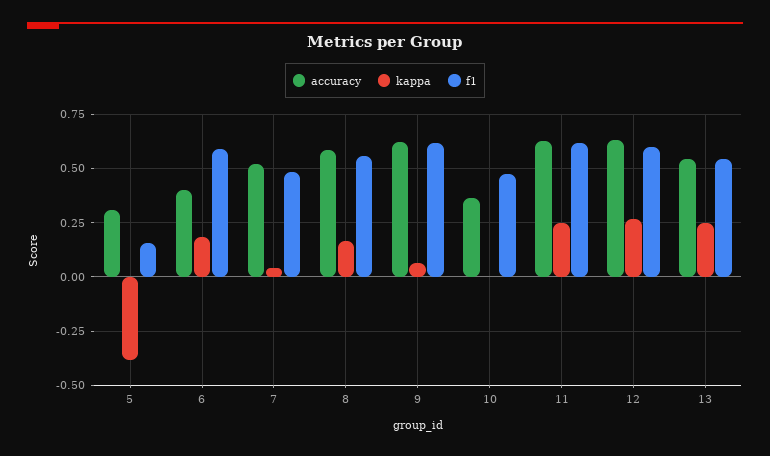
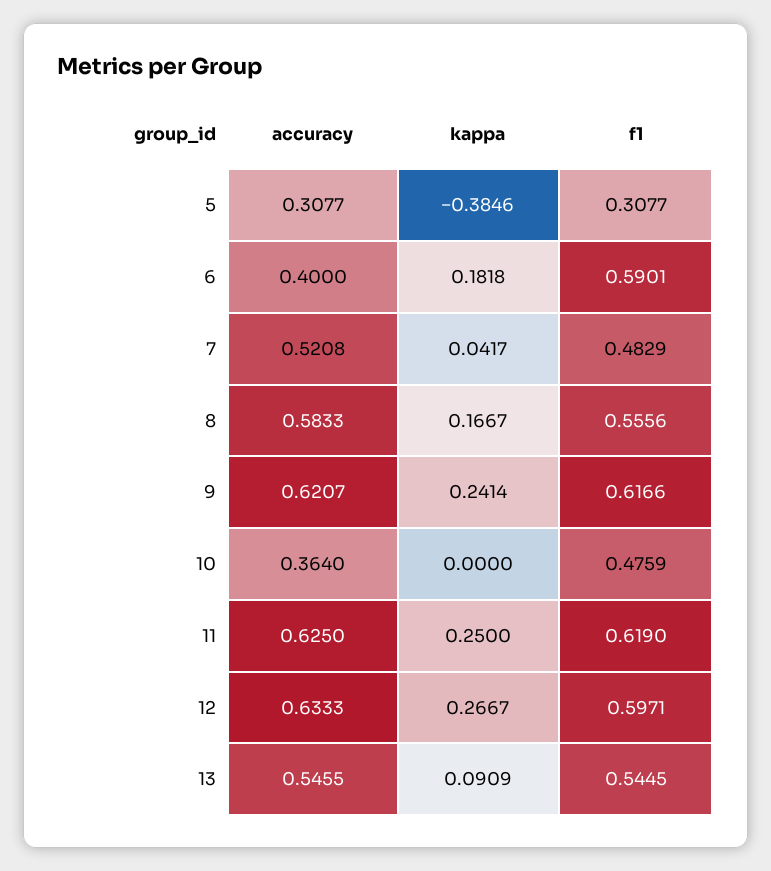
f1, 5: 0.15 -> 0.3077
kappa, 9: 0.05 -> 0.2414
kappa, 13: 0.25 -> 0.0909

